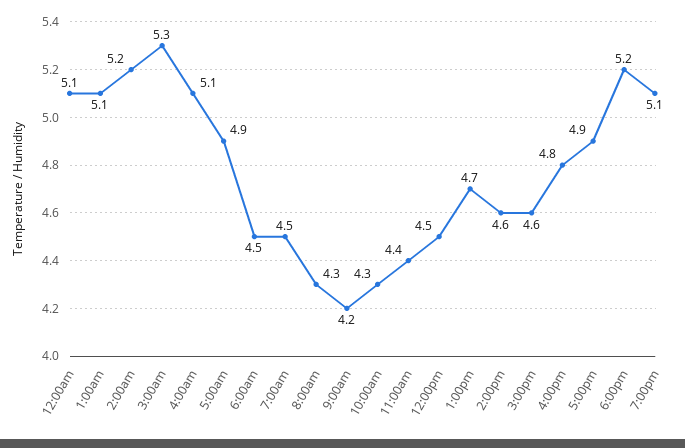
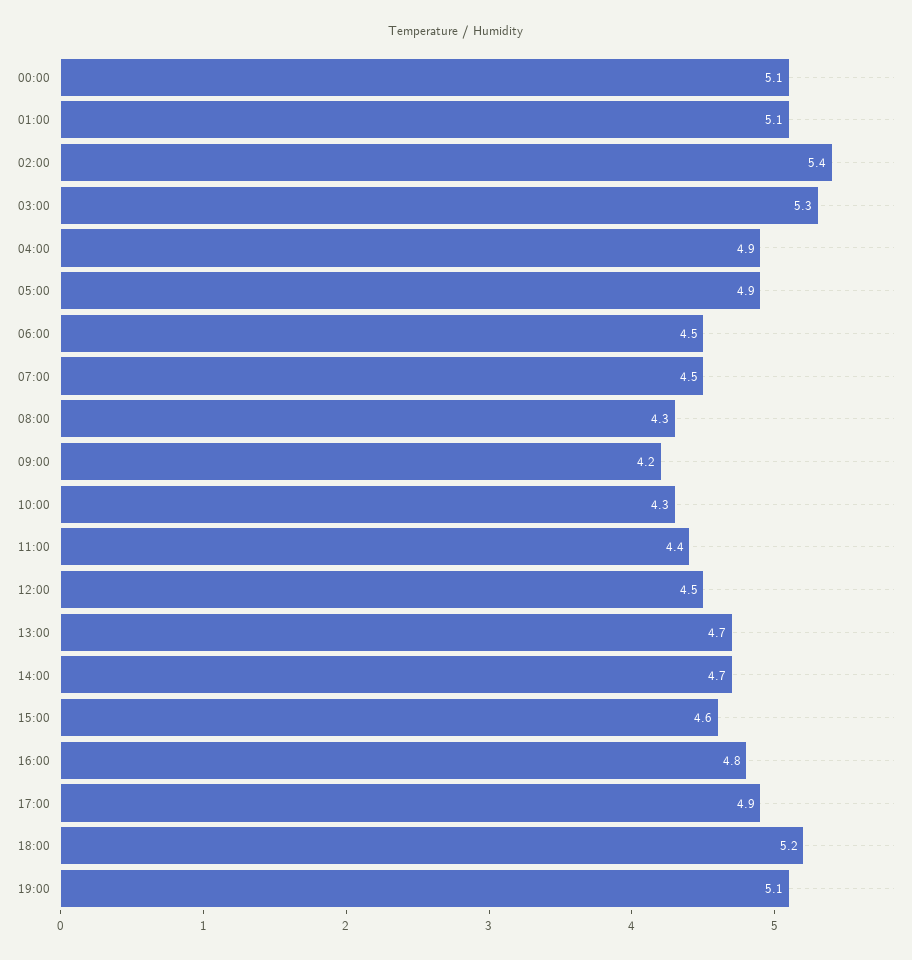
2:00am: 5.2 -> 5.4
4:00am: 5.1 -> 4.9
2:00pm: 4.6 -> 4.7

